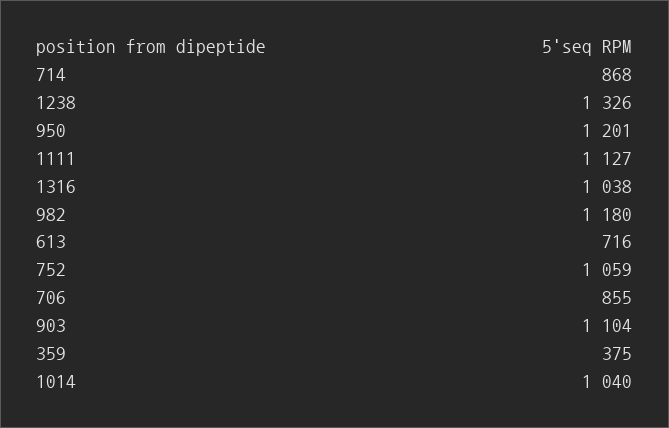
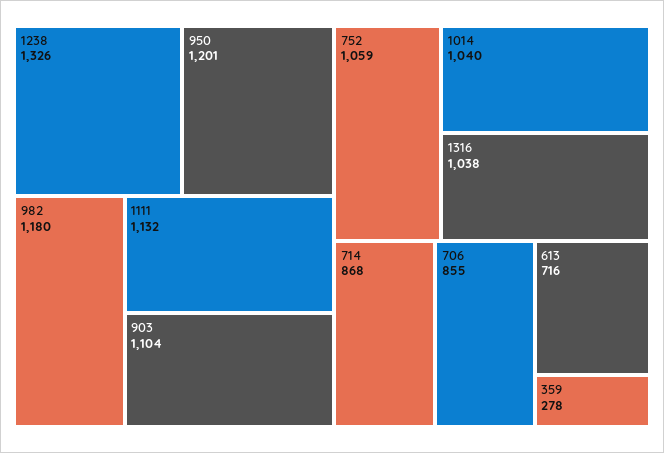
1111: 1127 -> 1132
359: 375 -> 278

